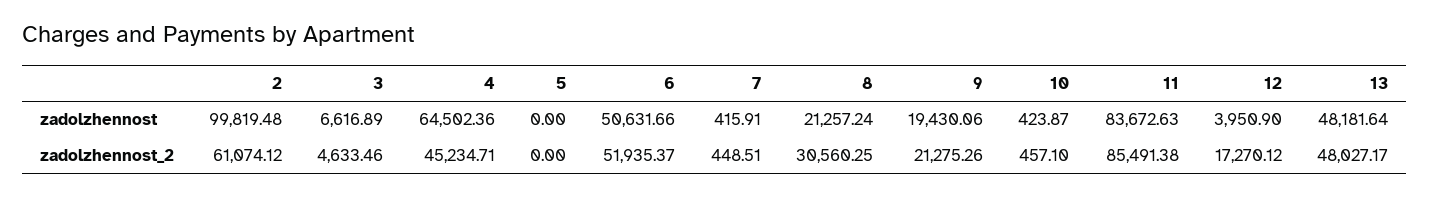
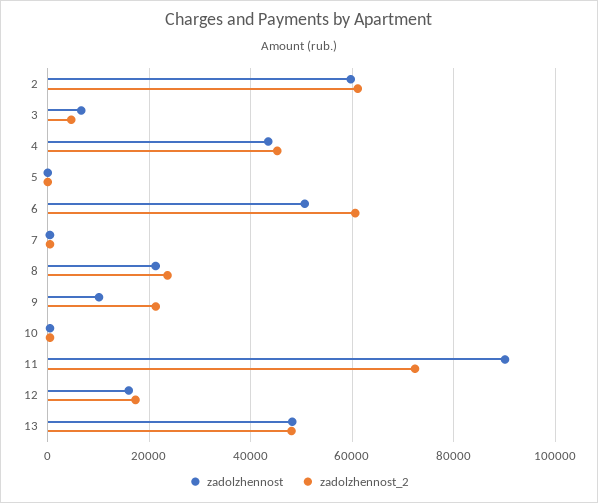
zadolzhennost, 2: 99819.48 -> 60000
zadolzhennost, 4: 64502.36 -> 44000
zadolzhennost, 9: 19430.06 -> 10000
zadolzhennost, 11: 83672.63 -> 90000
zadolzhennost, 12: 3950.9 -> 16000
zadolzhennost_2, 6: 51935.37 -> 60000
zadolzhennost_2, 8: 30560.25 -> 24000
zadolzhennost_2, 11: 85491.38 -> 72000

